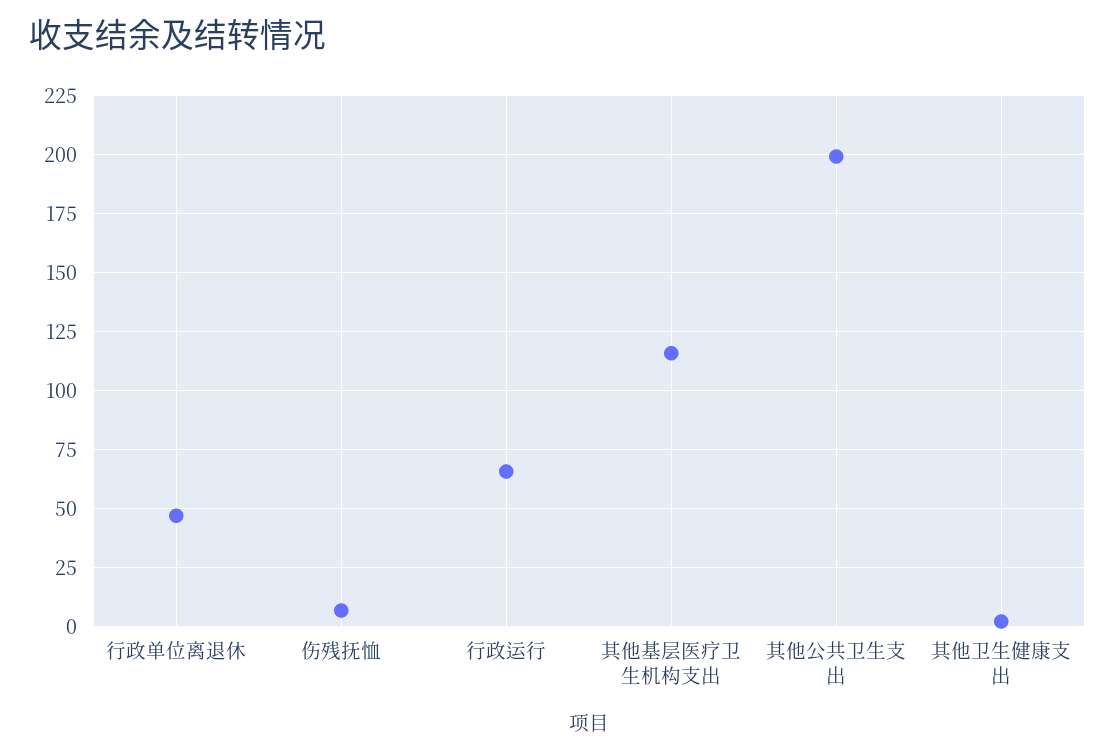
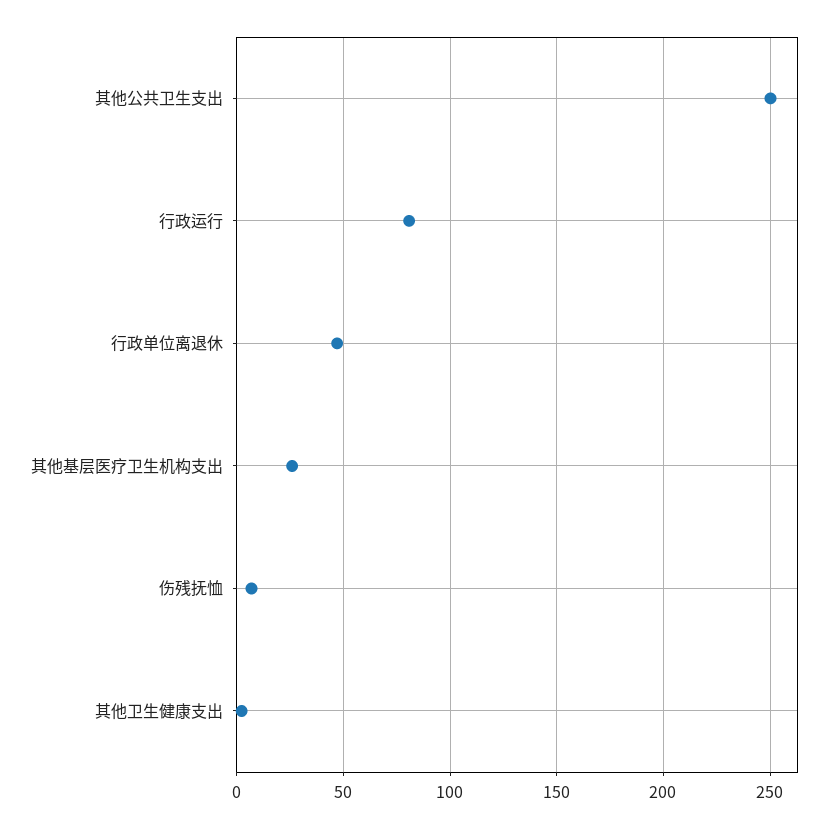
行政运行: 65 -> 80
其他基层医疗卫生机构支出: 115 -> 25
其他公共卫生支出: 200 -> 250

